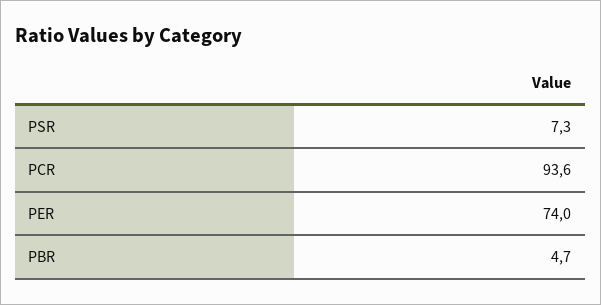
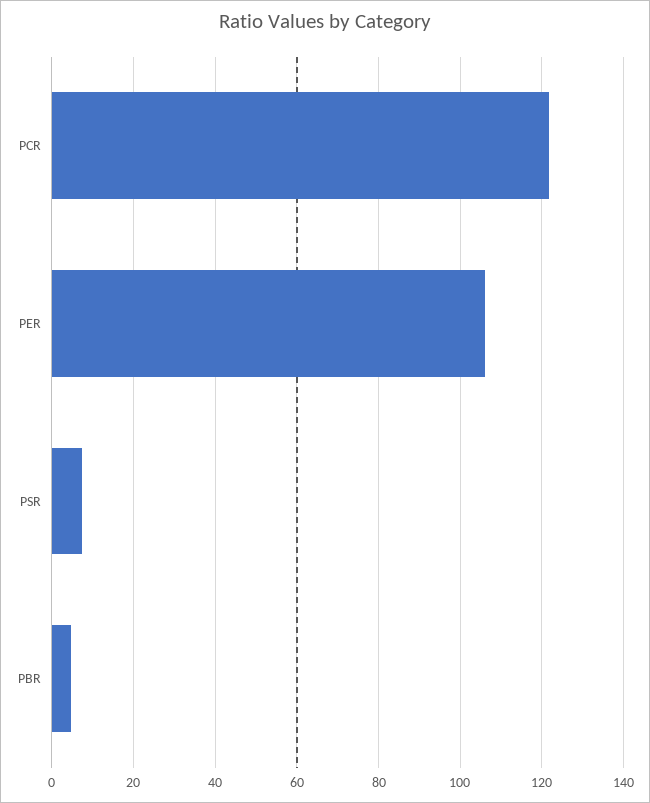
PCR: 93.6 -> 122
PER: 74 -> 106

